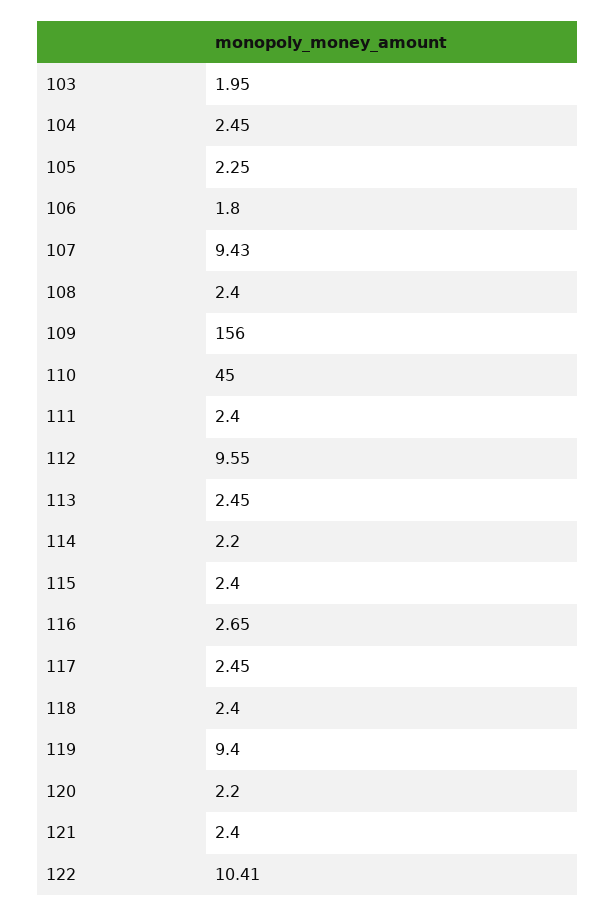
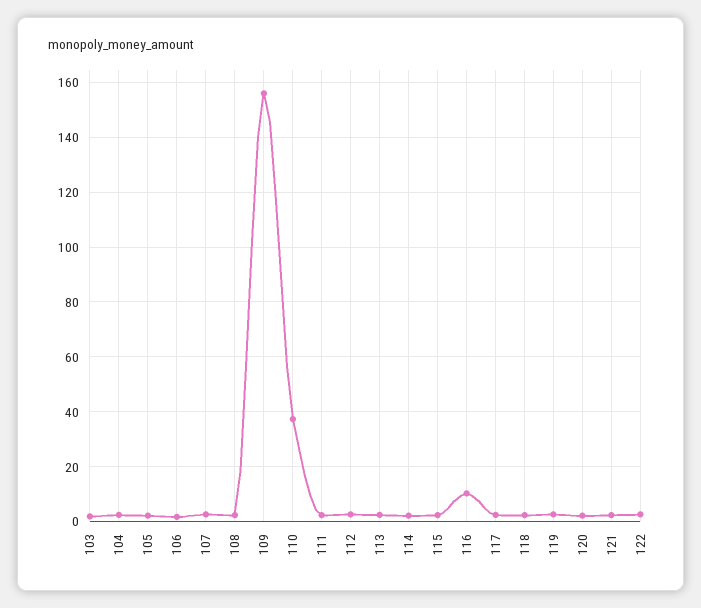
107: 9.43 -> 2.5
110: 45 -> 37.5
112: 9.55 -> 2.5
116: 2.65 -> 10
119: 9.4 -> 2.5
122: 10.41 -> 2.5

